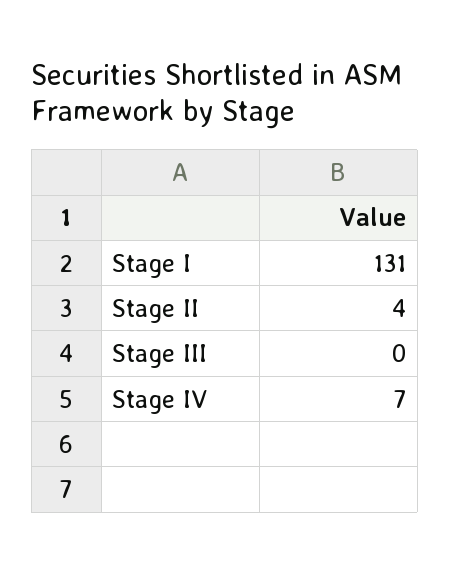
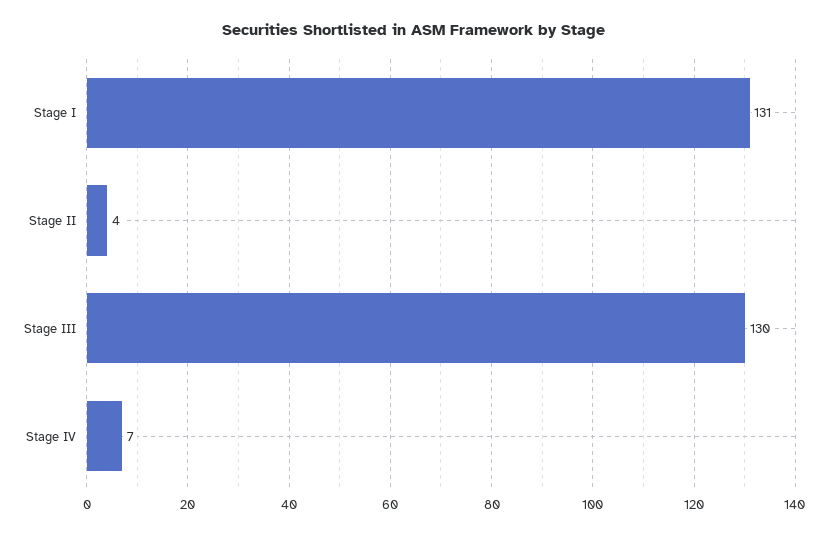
Stage III: 0 -> 130

